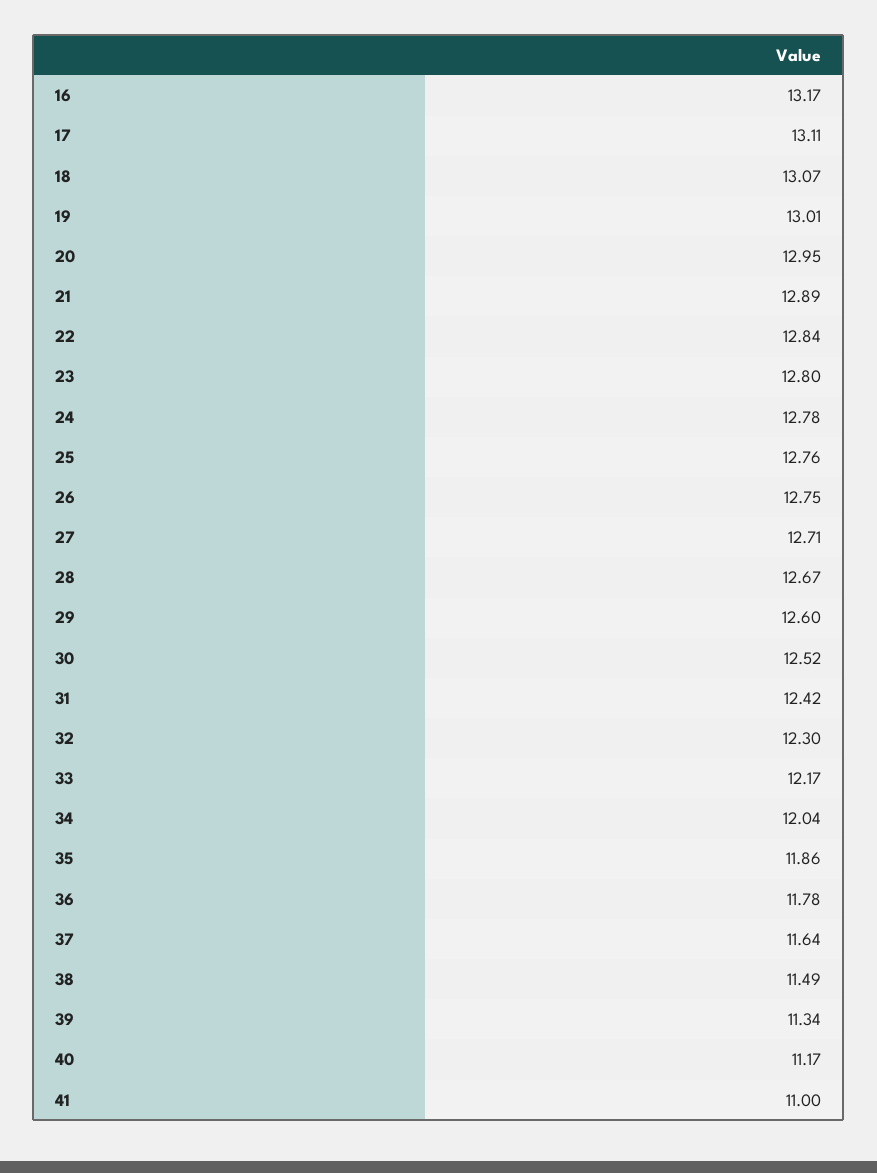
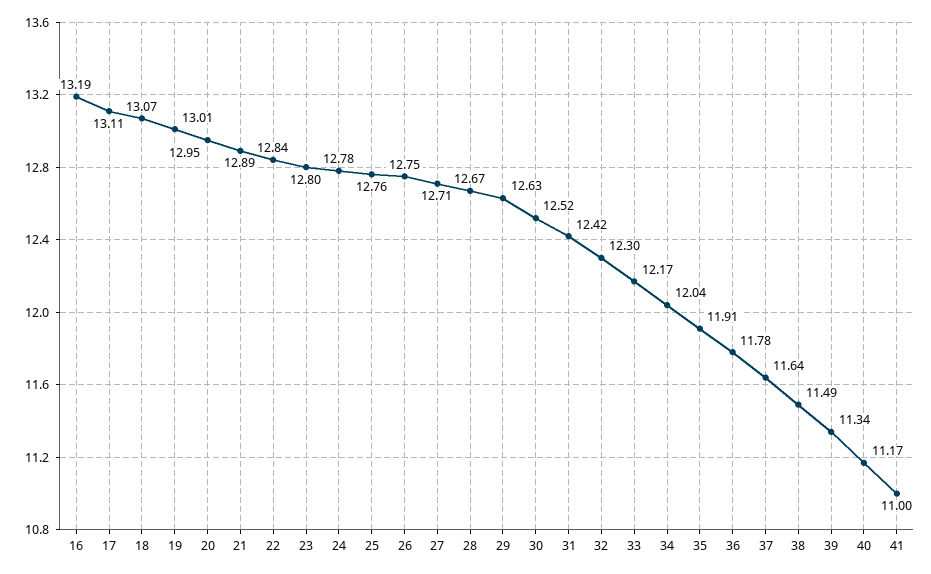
16: 13.17 -> 13.19
29: 12.6 -> 12.63
35: 11.86 -> 11.91

